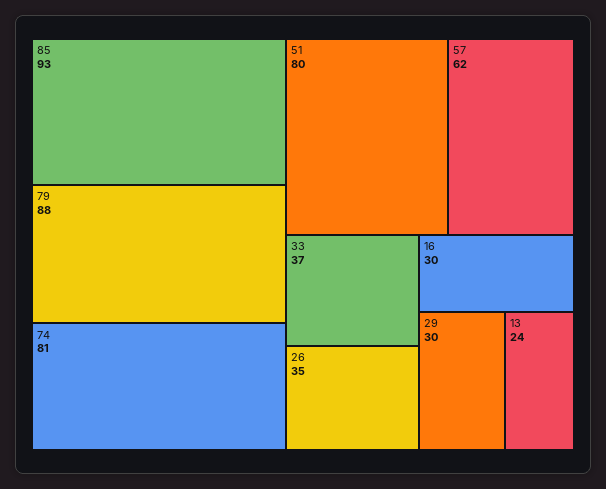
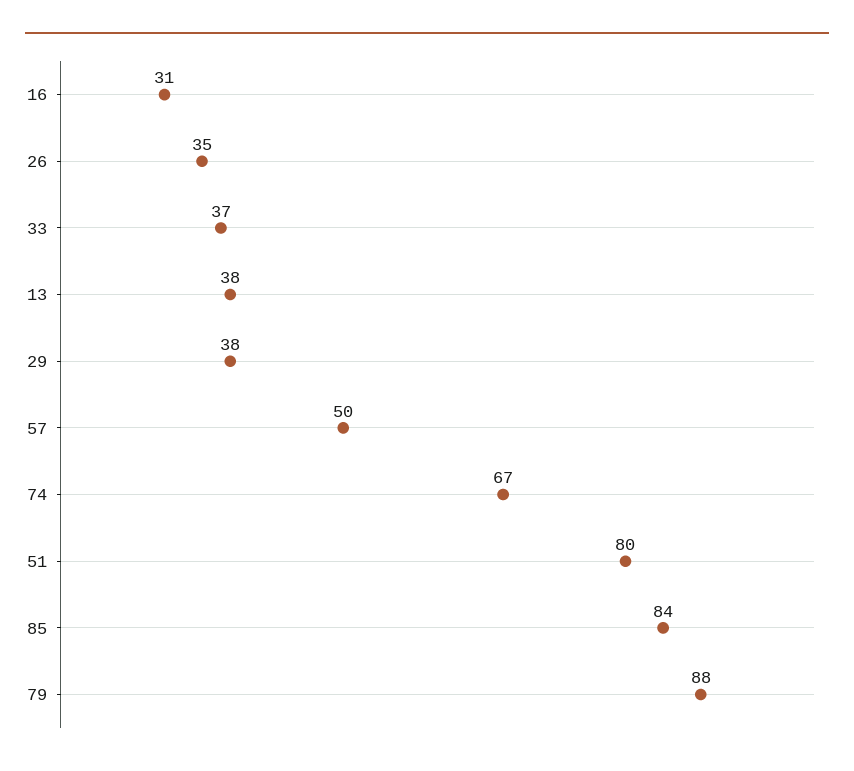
85: 93 -> 84
74: 81 -> 67
57: 62 -> 50
16: 30 -> 31
29: 30 -> 38
13: 24 -> 38

